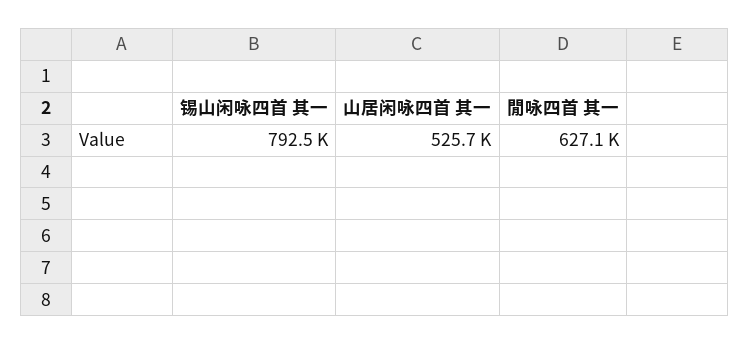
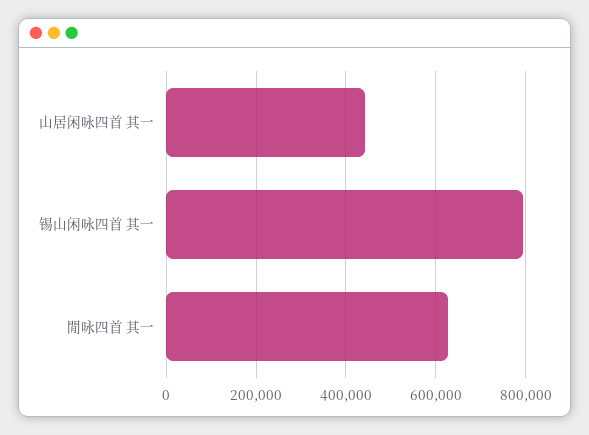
山居闲咏四首 其一: 525700 -> 440000

